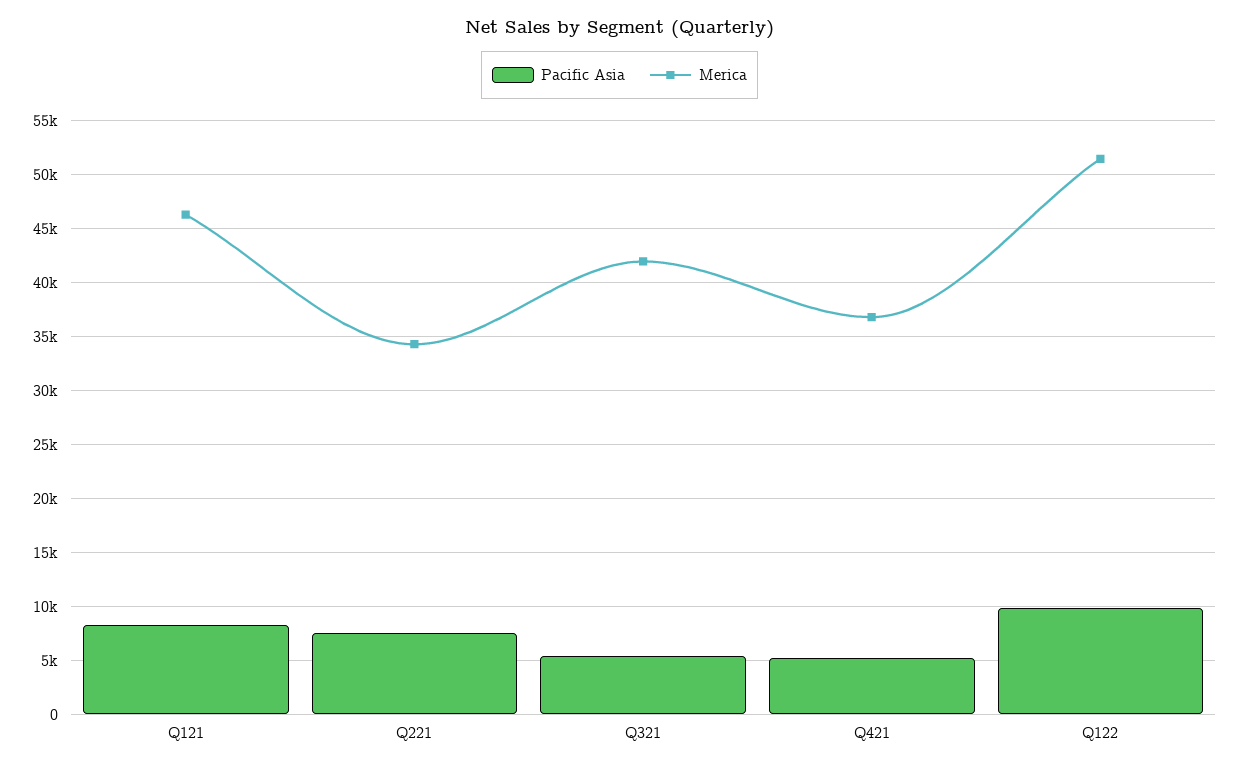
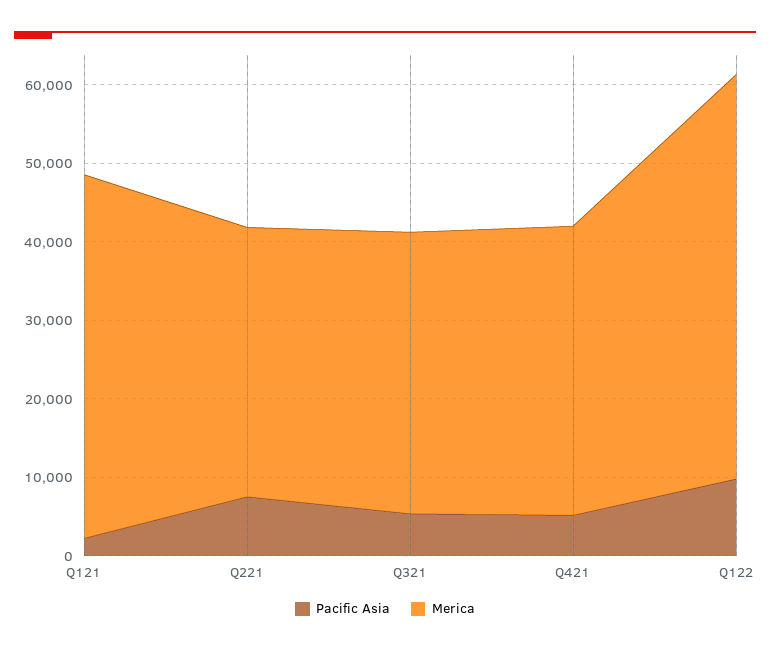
Pacific Asia, Q121: 8000 -> 2000
Merica, Q321: 42000 -> 36000

